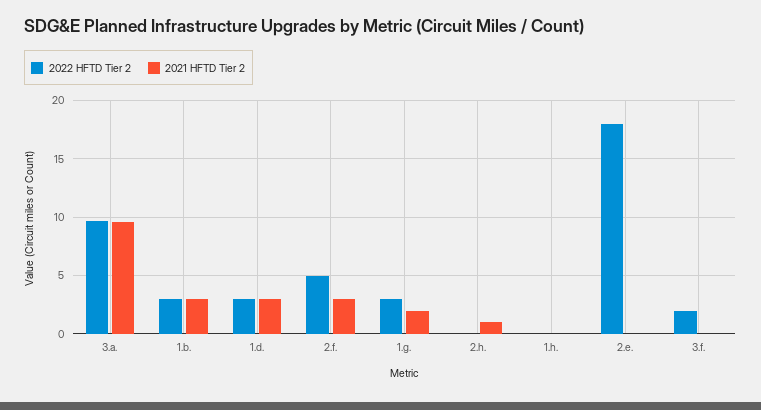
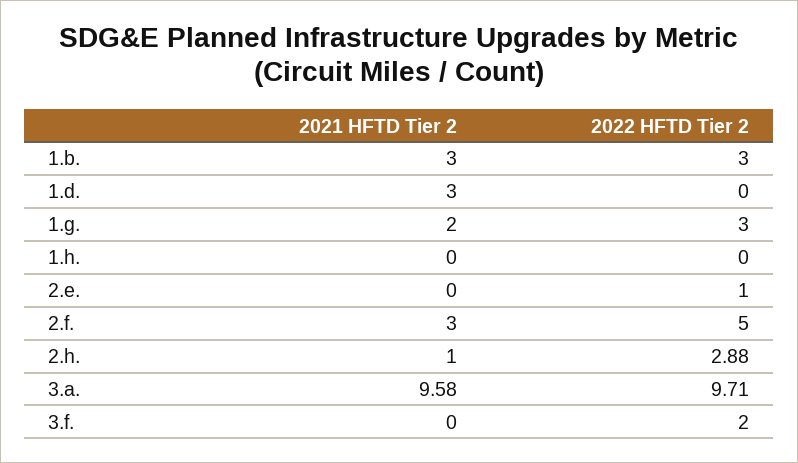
2022 HFTD Tier 2, 1.d.: 3 -> 0
2022 HFTD Tier 2, 2.h.: 0 -> 2.88
2022 HFTD Tier 2, 2.e.: 18 -> 1

